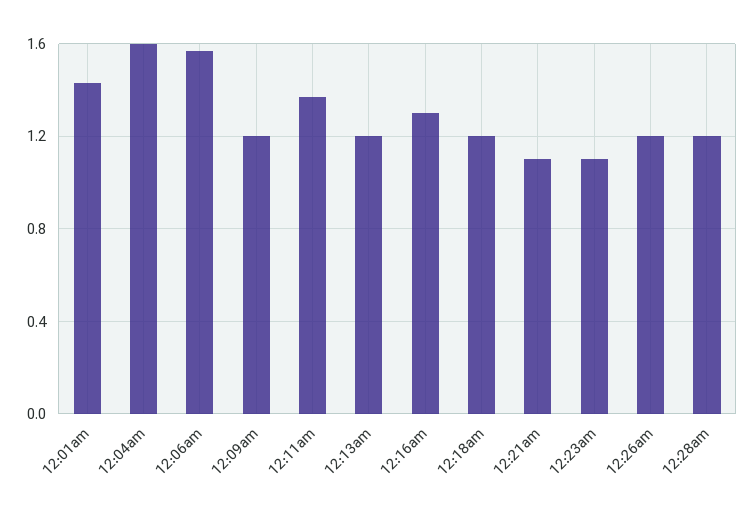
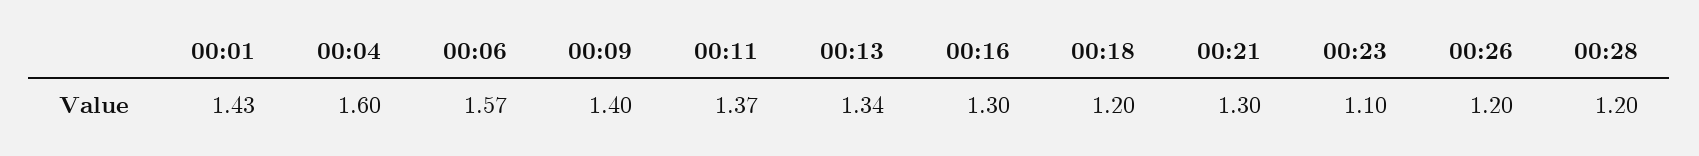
12:09am: 1.2 -> 1.4
12:13am: 1.2 -> 1.34
12:21am: 1.1 -> 1.3

